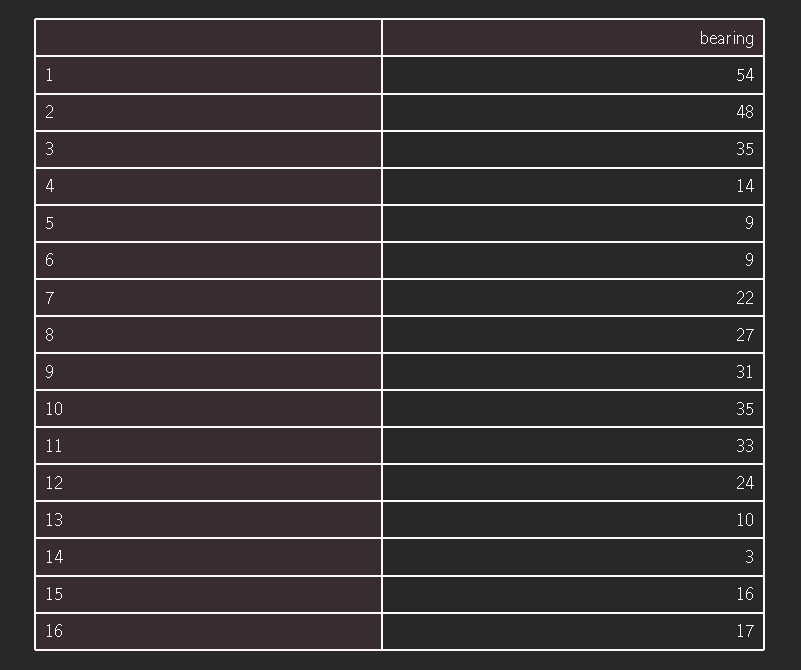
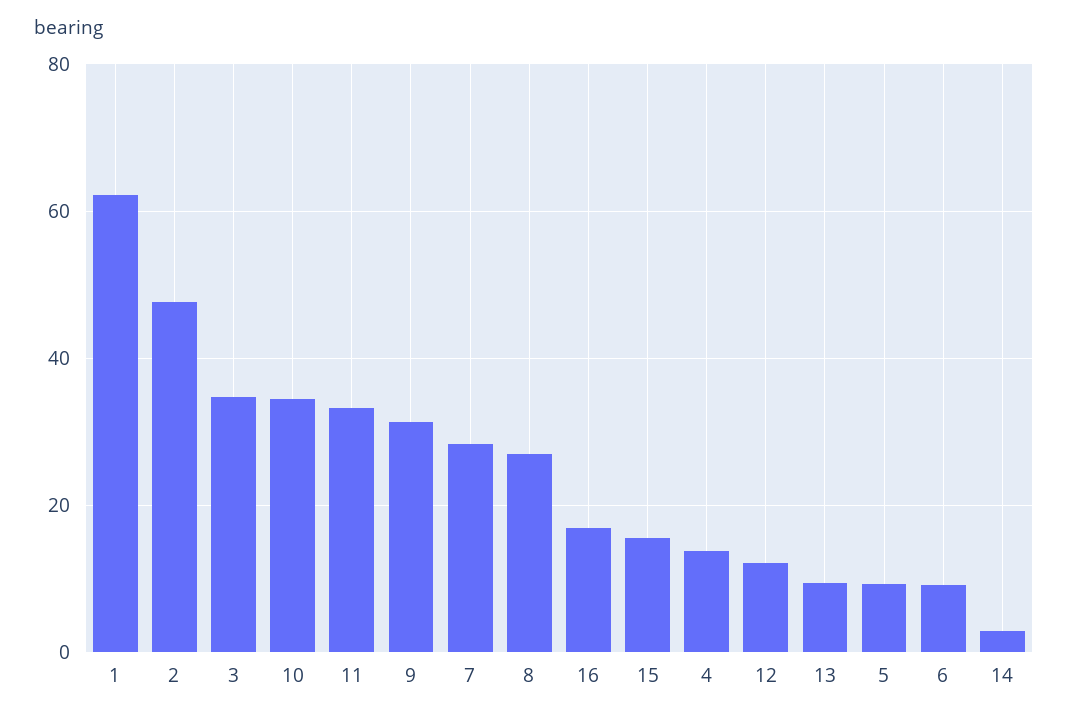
1: 54 -> 62
7: 22 -> 28
12: 24 -> 12

